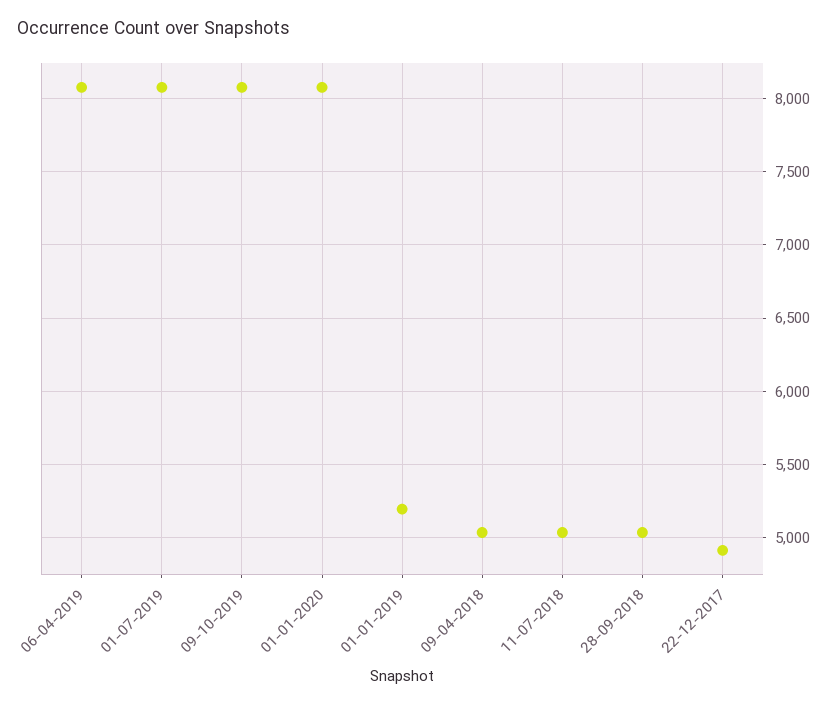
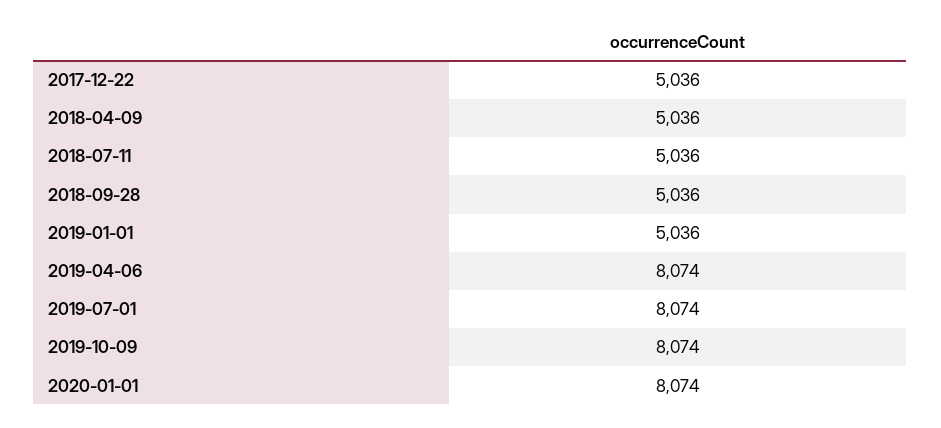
01-01-2019: 5200 -> 5036
22-12-2017: 4900 -> 5036

